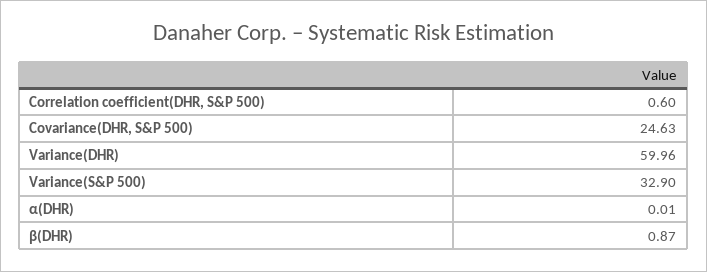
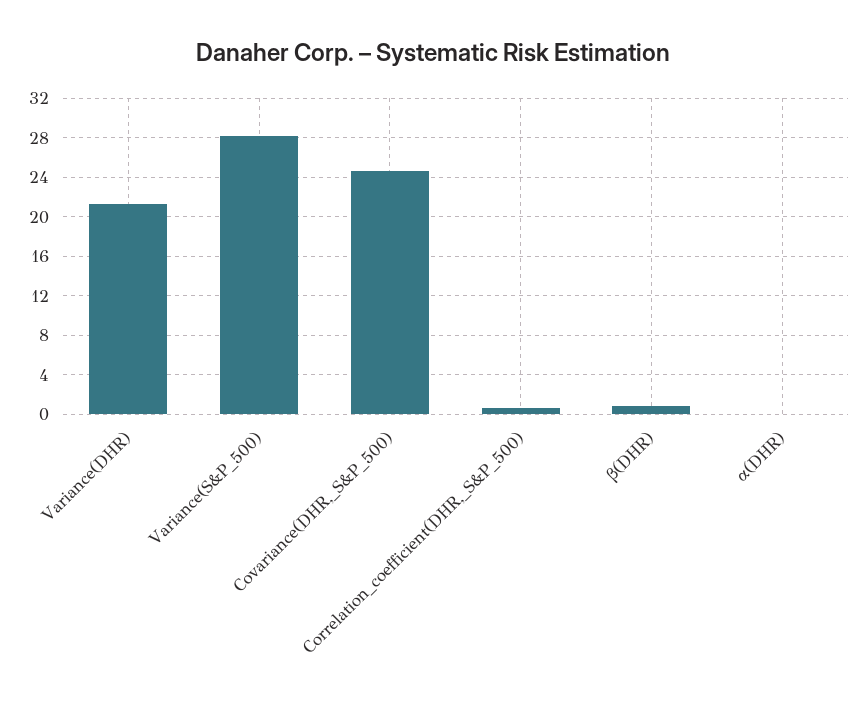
Variance(DHR): 59.96 -> 21
Variance(S&P 500): 32.9 -> 28

